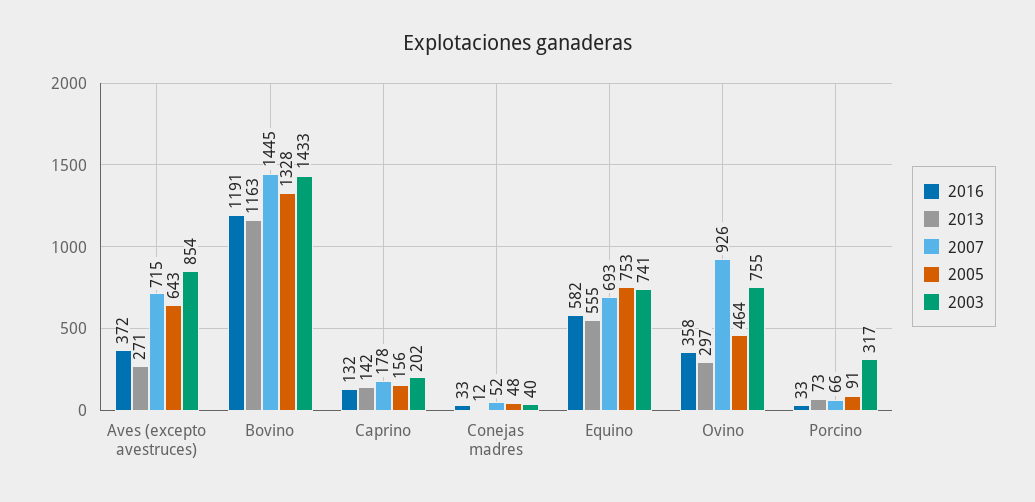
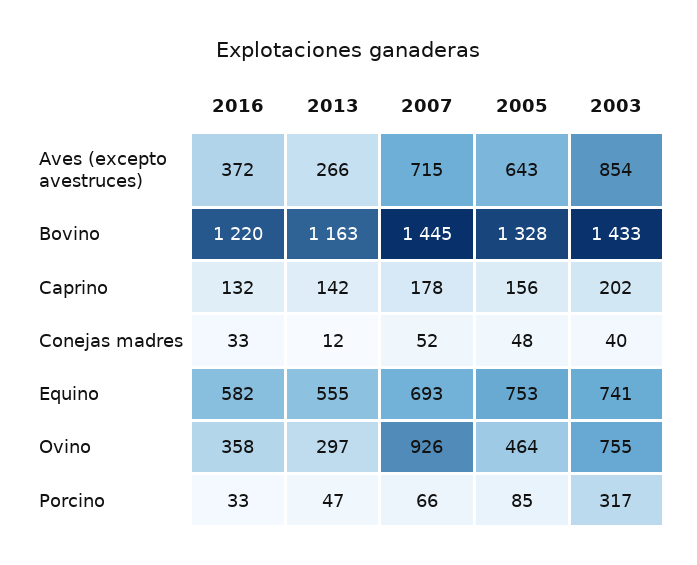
2013, Aves (excepto avestruces): 271 -> 266
2016, Bovino: 1191 -> 1220
2013, Porcino: 73 -> 47
2005, Porcino: 91 -> 85

